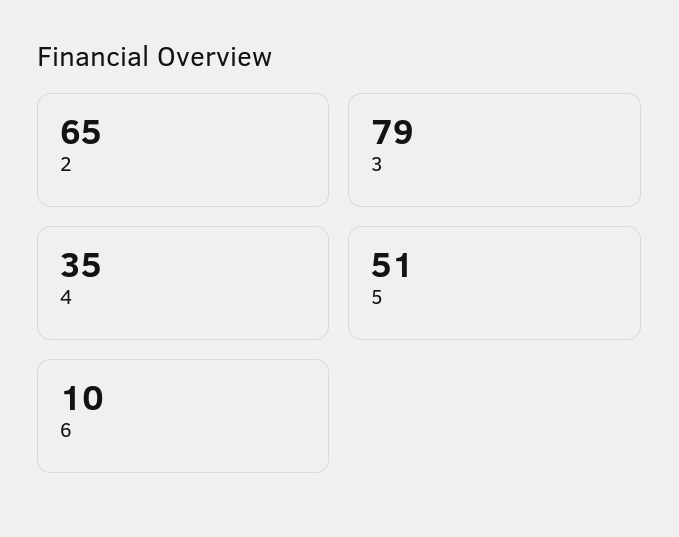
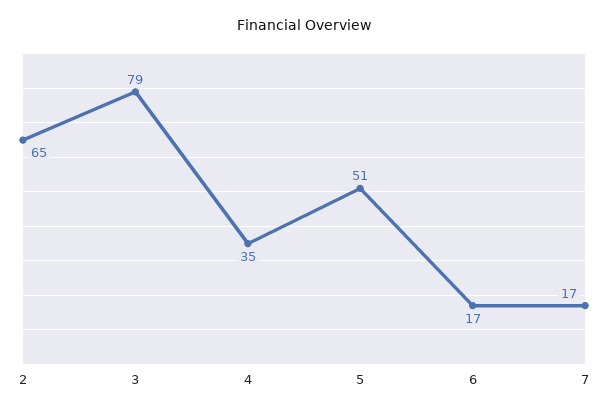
6: 10 -> 17
7: none -> 17

